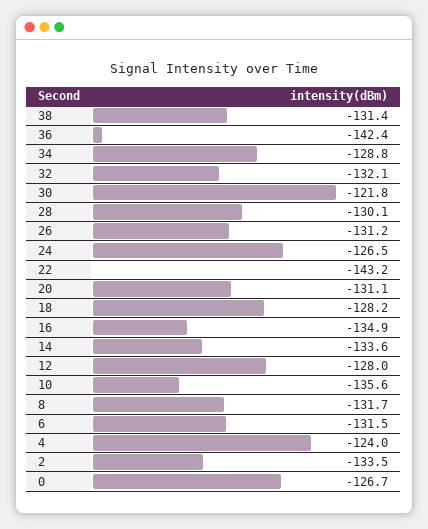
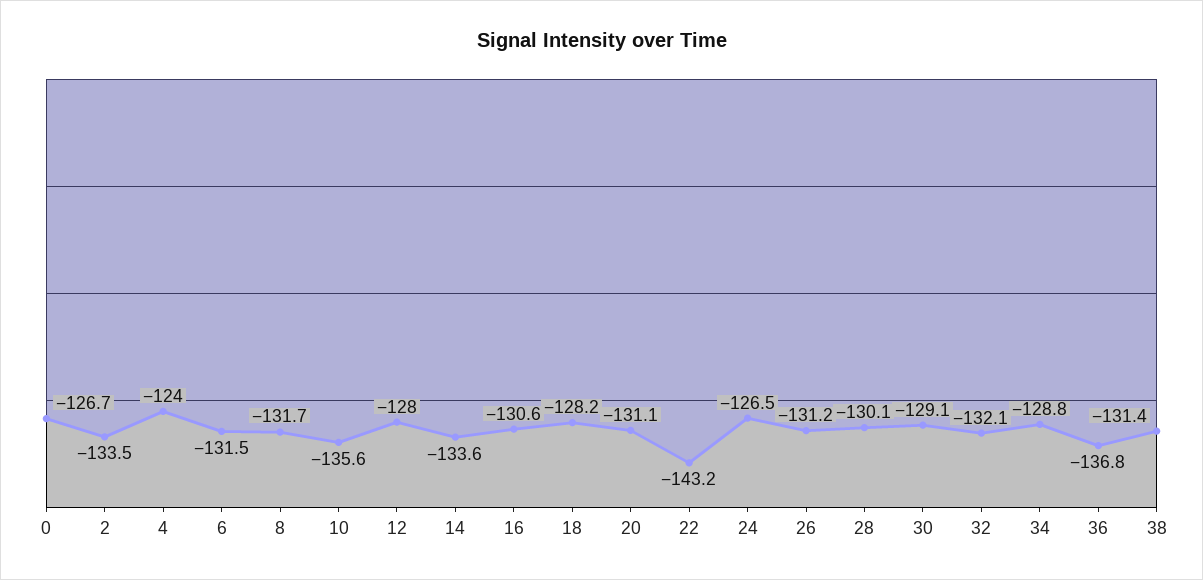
36: -142.4 -> -136.8
30: -121.8 -> -129.1
16: -134.9 -> -130.6

